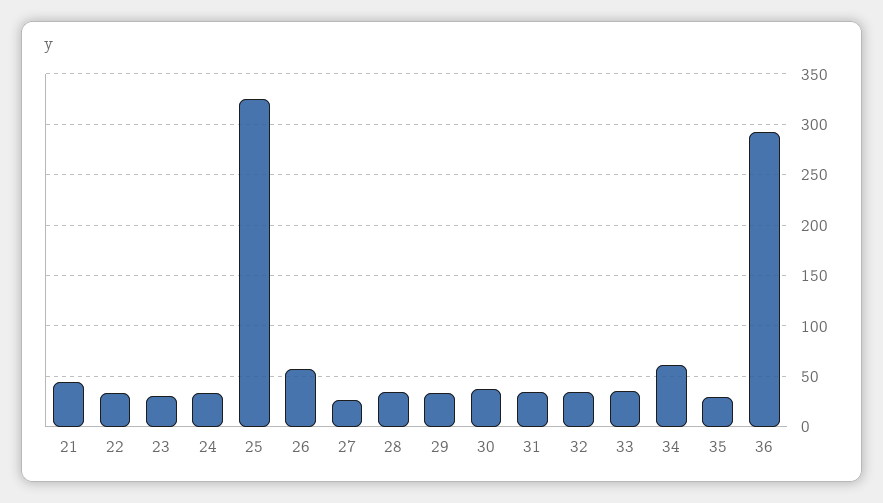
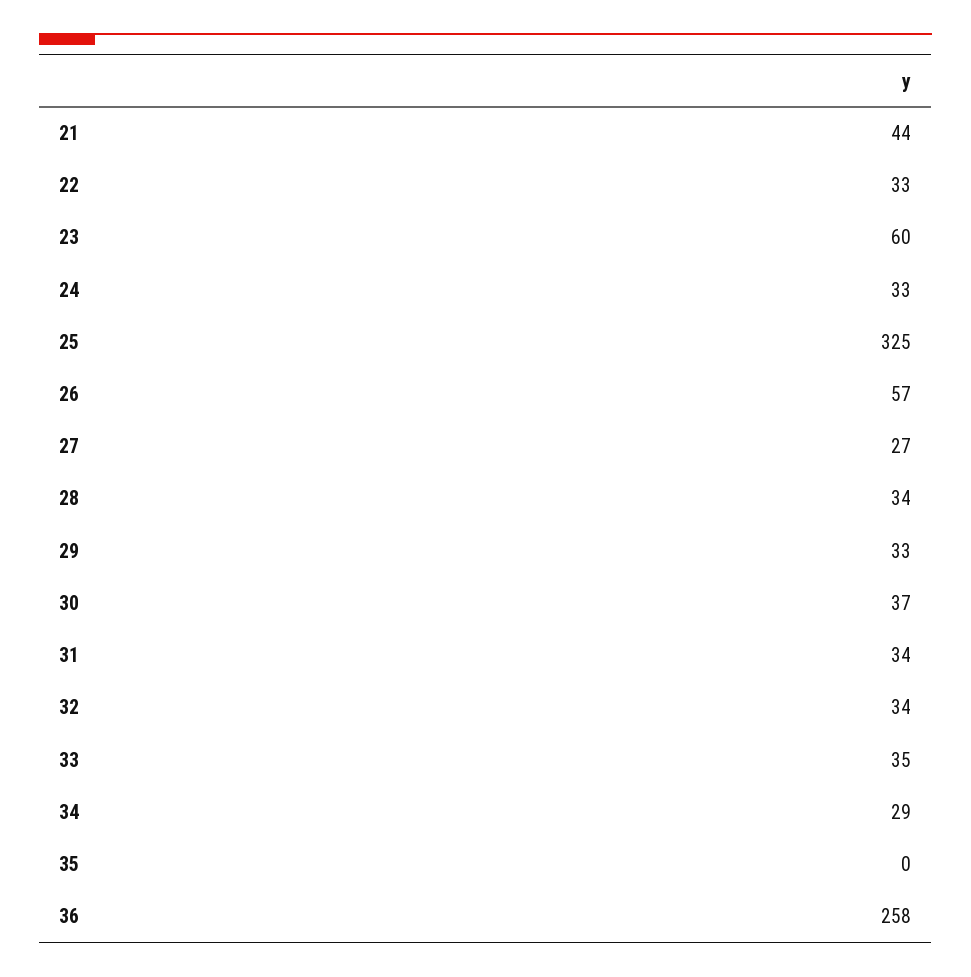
23: 30 -> 60
34: 60 -> 29
35: 30 -> 0
36: 290 -> 258

